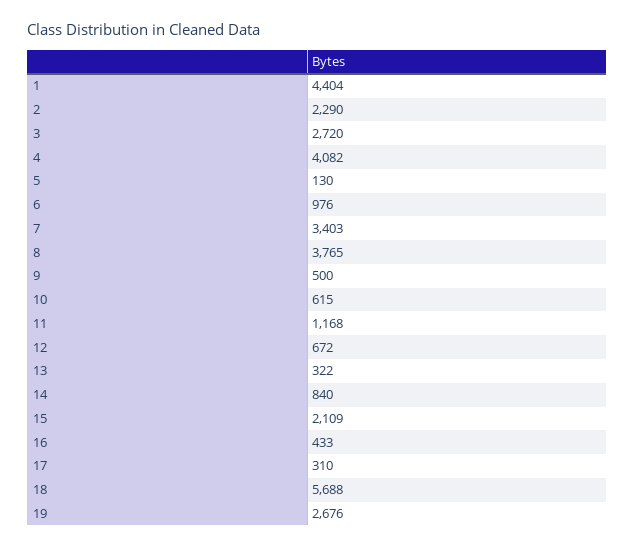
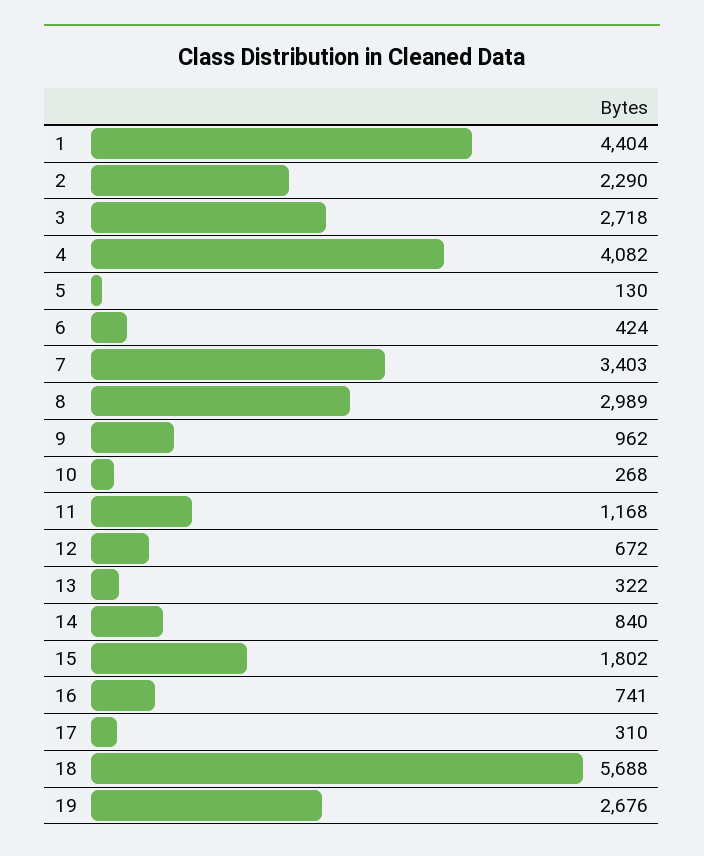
3: 2720 -> 2718
6: 976 -> 424
8: 3765 -> 2989
9: 500 -> 962
10: 615 -> 268
15: 2109 -> 1802
16: 433 -> 741

